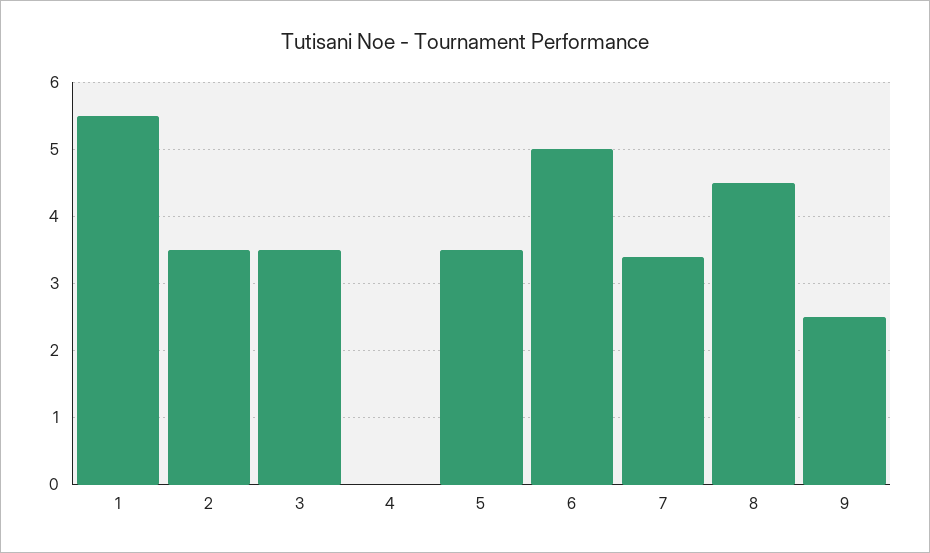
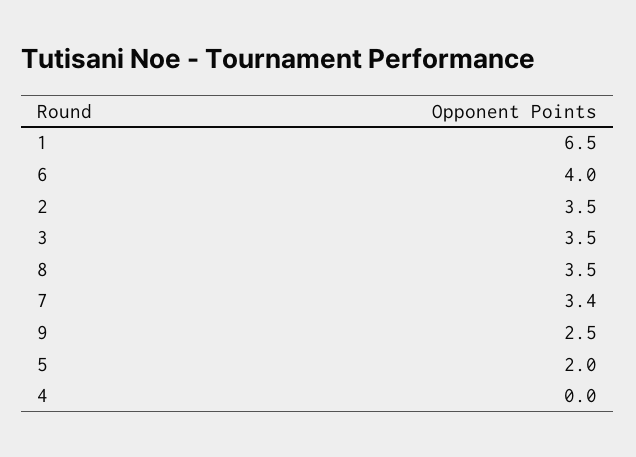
1: 5.5 -> 6.5
5: 3.5 -> 2
6: 5 -> 4
8: 4.5 -> 3.5

